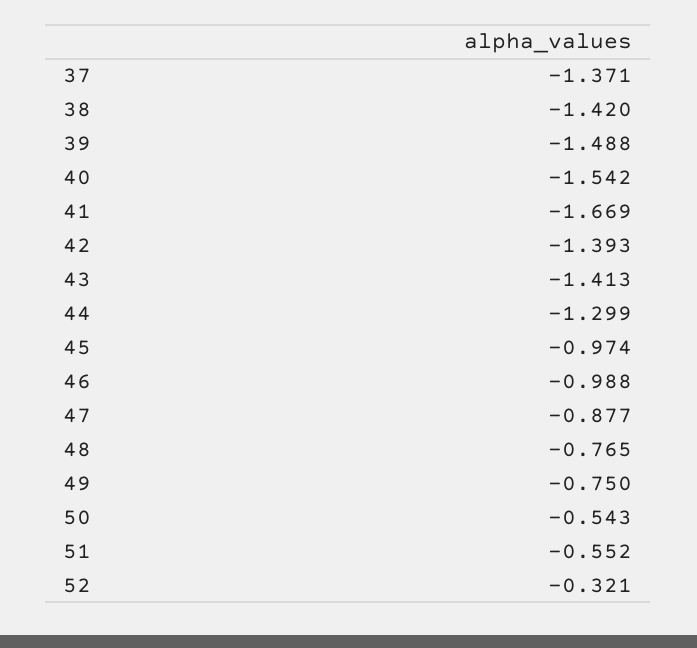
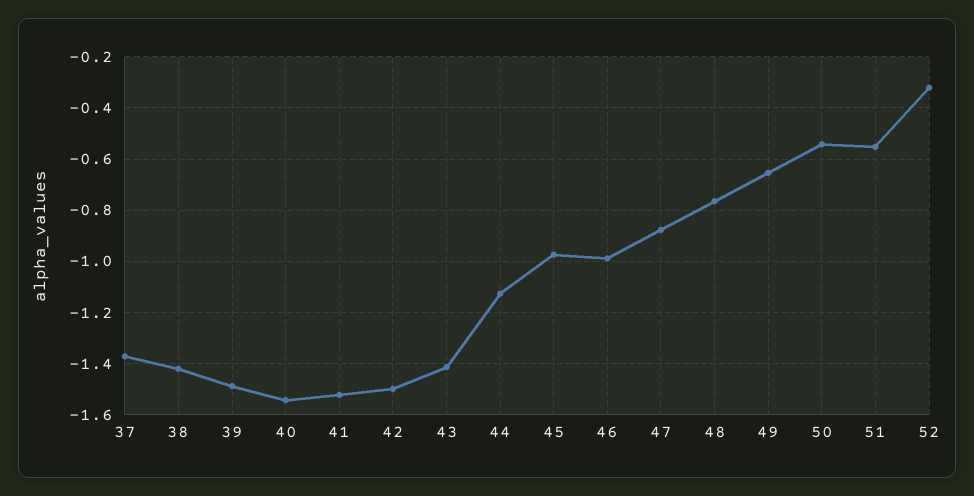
41: -1.669 -> -1.525
42: -1.393 -> -1.5
44: -1.299 -> -1.125
49: -0.75 -> -0.65

